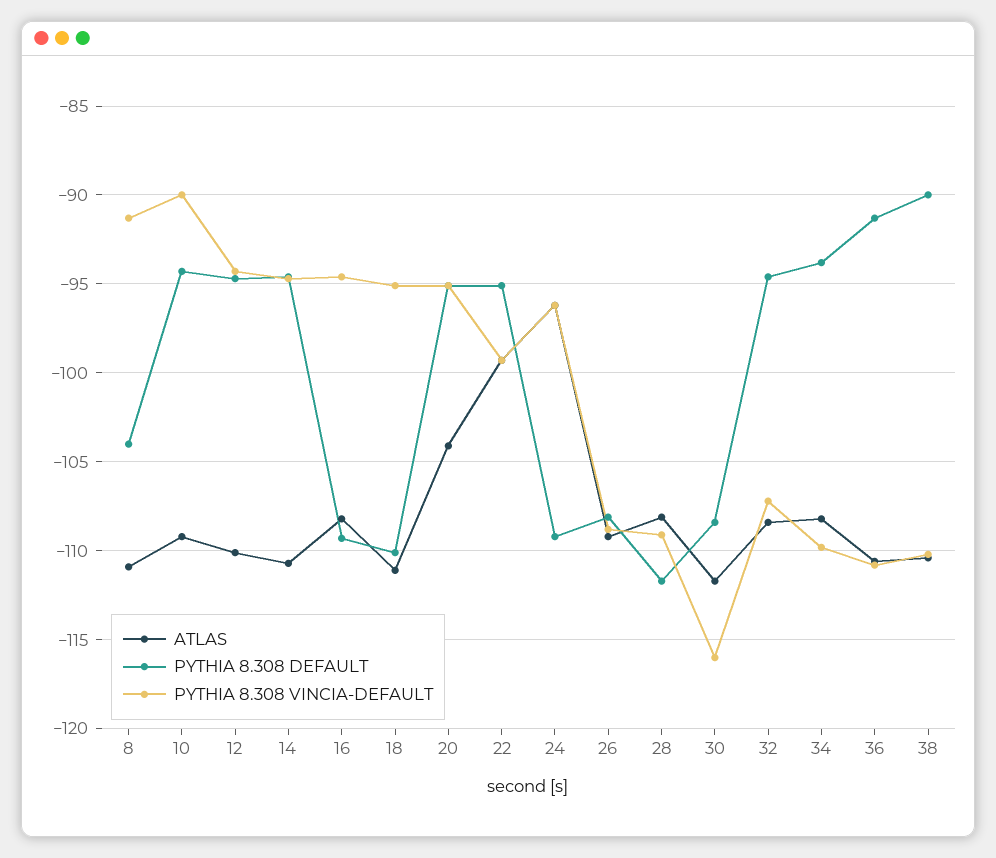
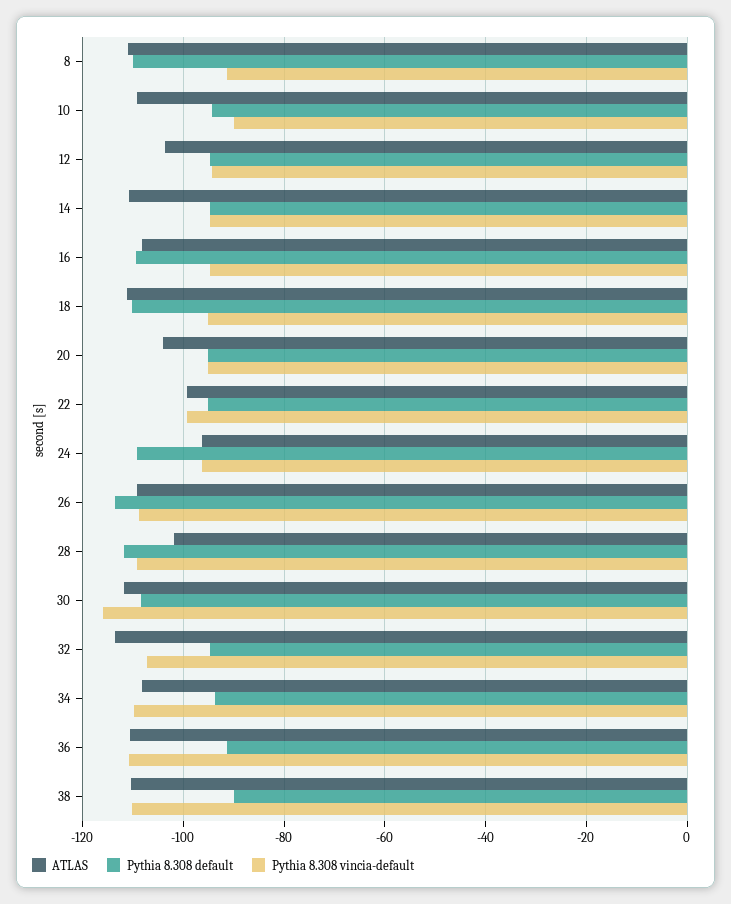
PYTHIA 8.308 DEFAULT, 8: -104 -> -110
ATLAS, 12: -110 -> -104
PYTHIA 8.308 DEFAULT, 26: -108 -> -114
ATLAS, 28: -108 -> -102
ATLAS, 32: -108.5 -> -114

